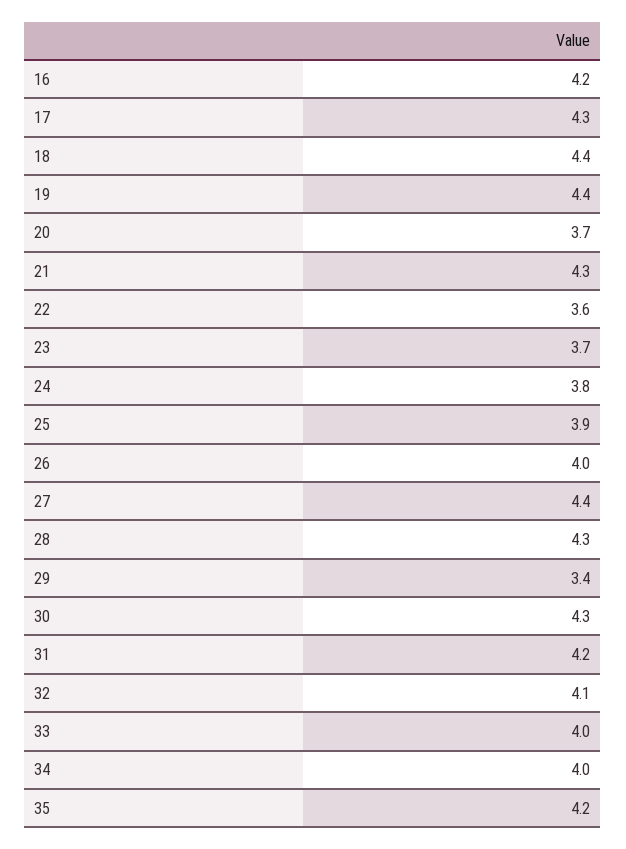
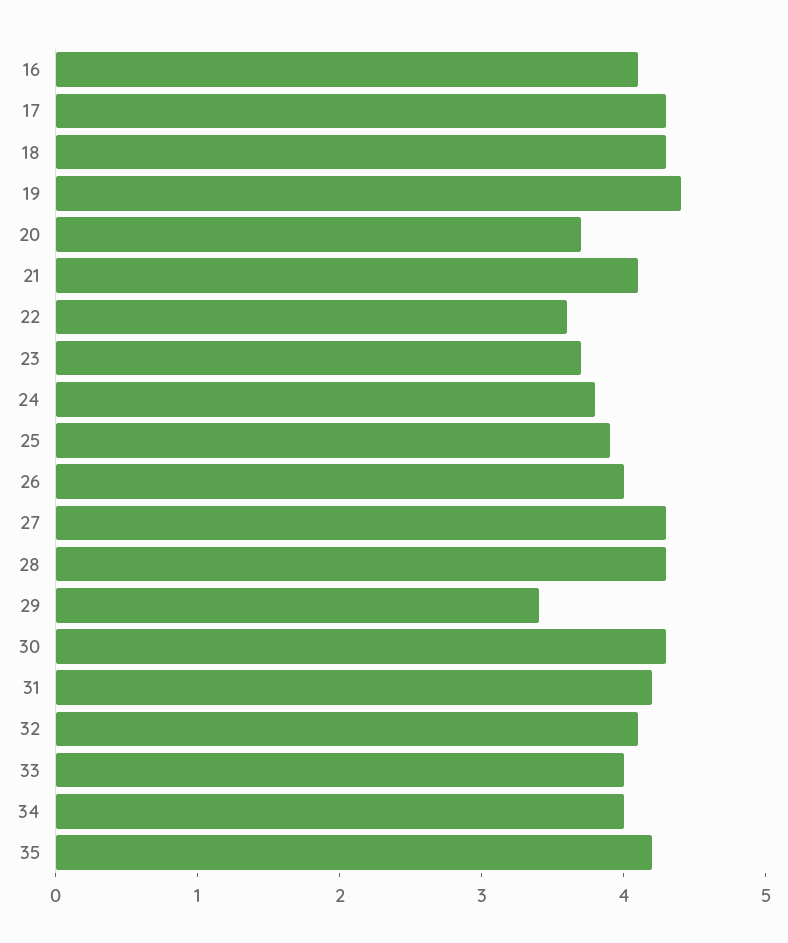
16: 4.2 -> 4.1
18: 4.4 -> 4.3
21: 4.3 -> 4.1
27: 4.4 -> 4.3

